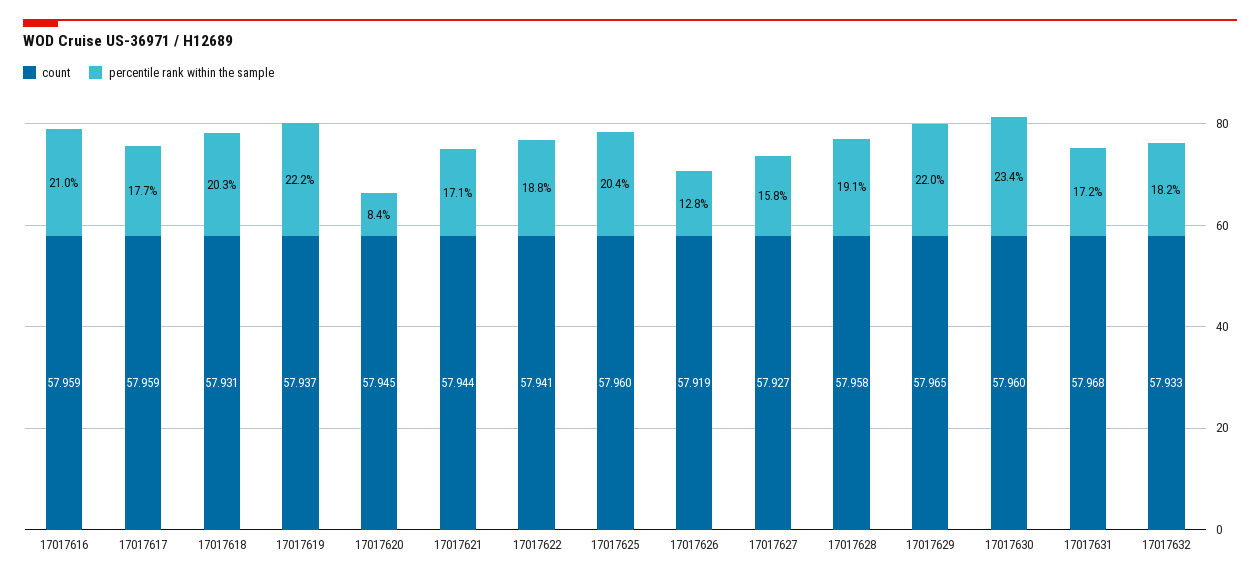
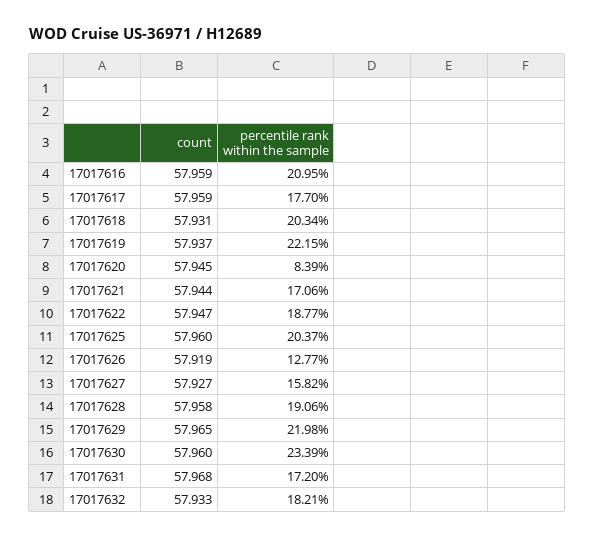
count, 17017622: 57.941 -> 57.947

